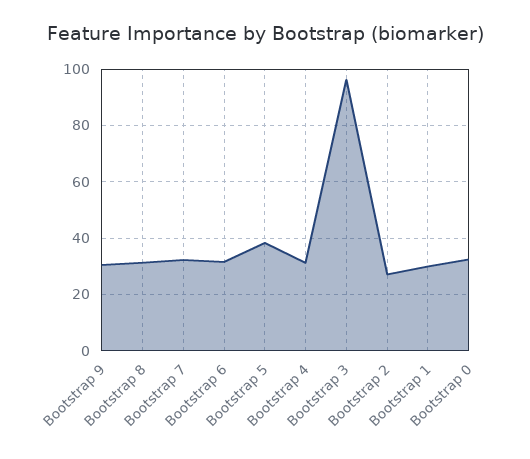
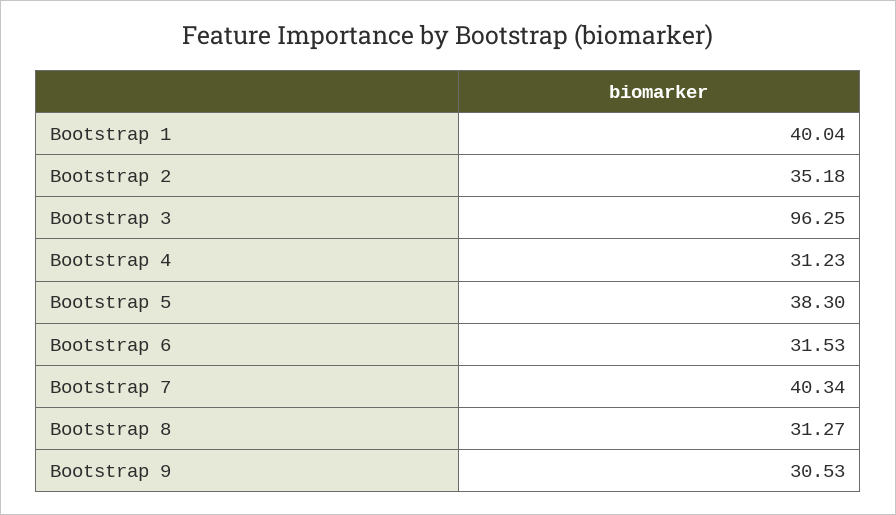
Bootstrap 7: 32.5 -> 40.34
Bootstrap 2: 27.5 -> 35.18
Bootstrap 1: 30 -> 40.04
Bootstrap 0: 32.5 -> none

